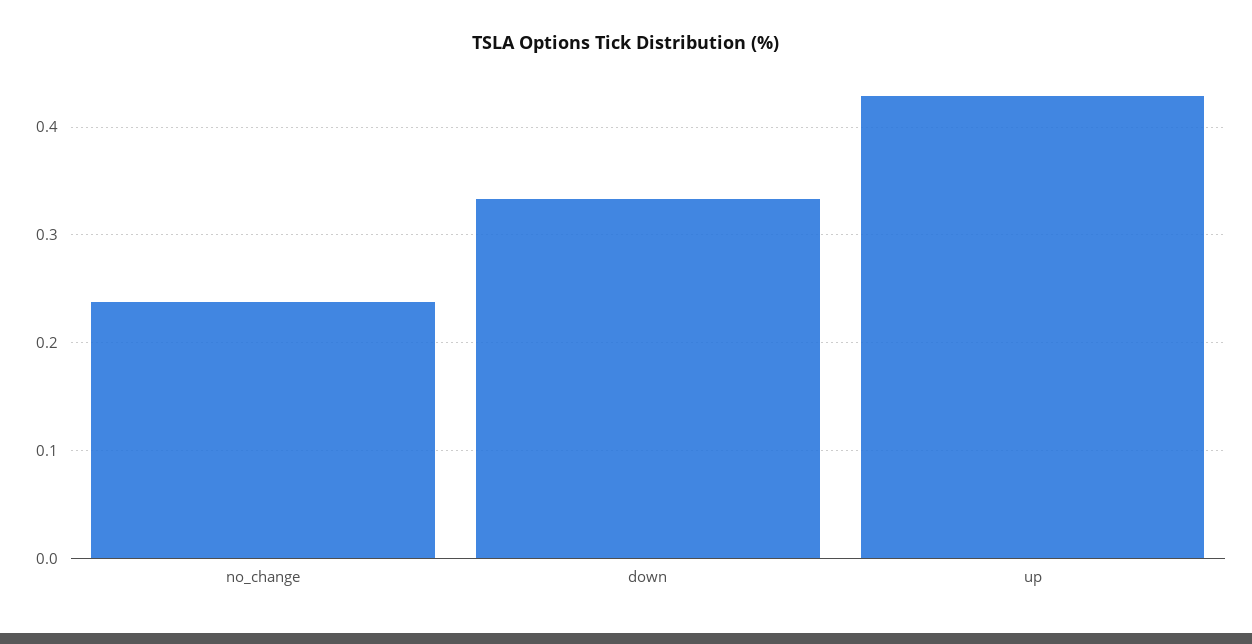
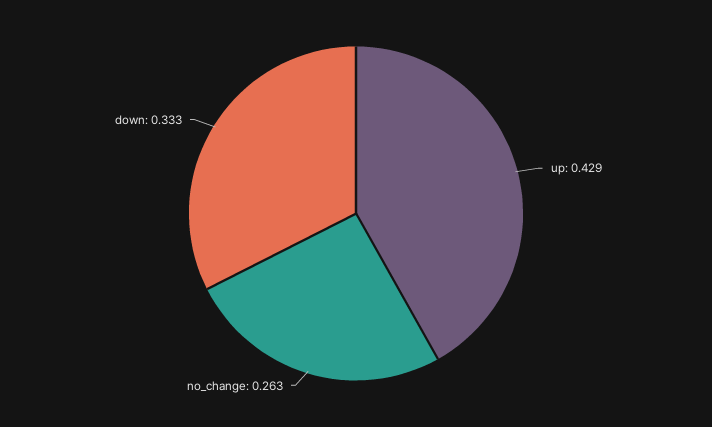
no_change: 0.24 -> 0.263

